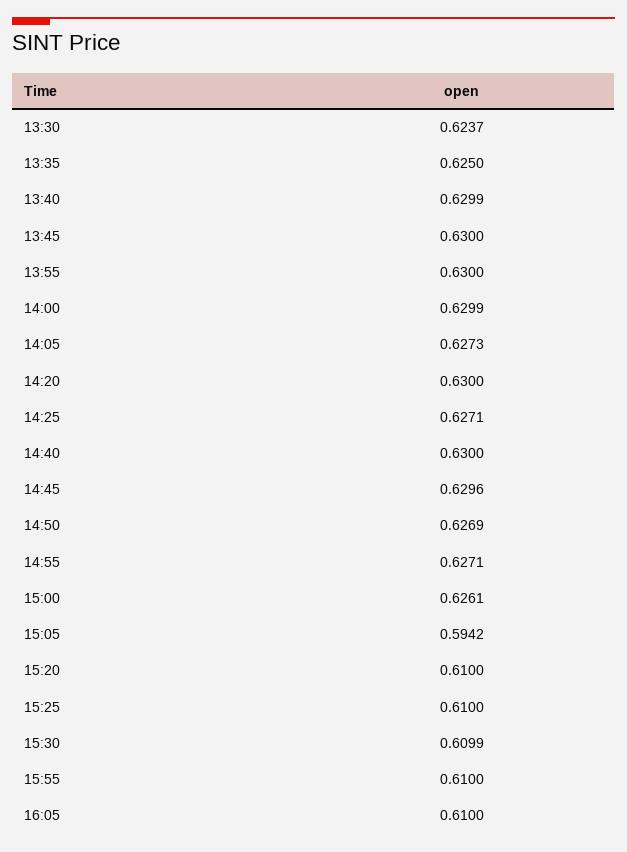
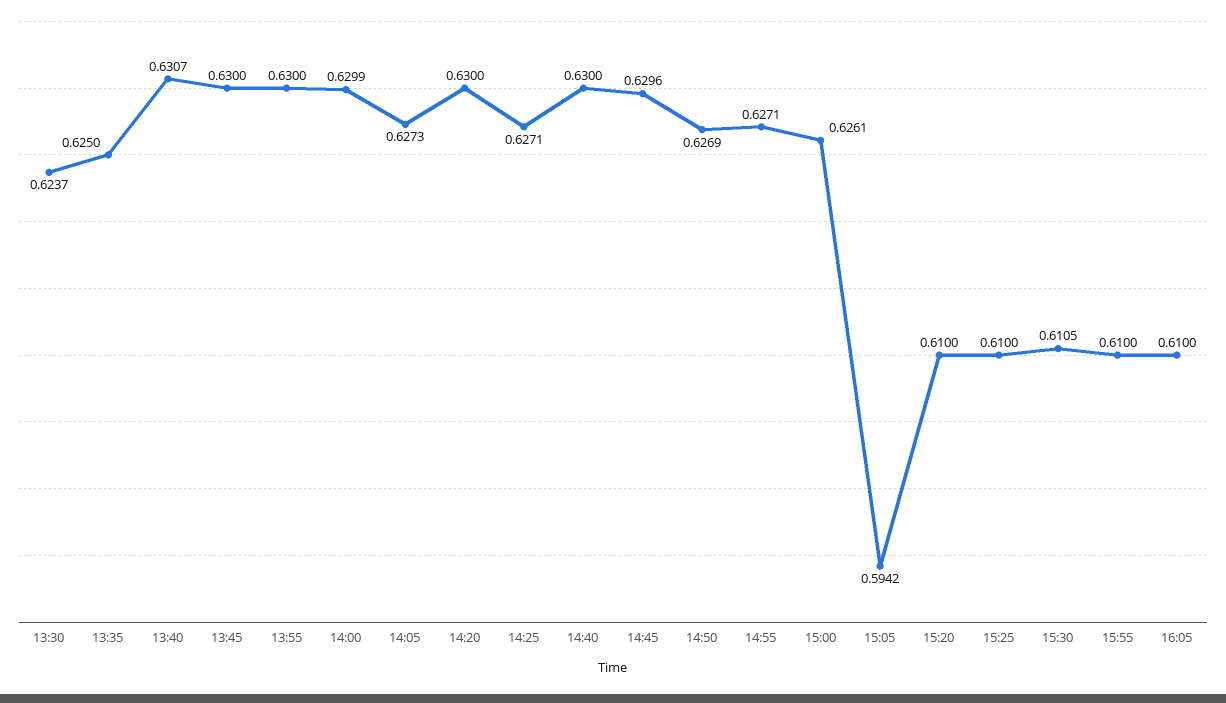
13:40: 0.6299 -> 0.6307
15:30: 0.6099 -> 0.6105

